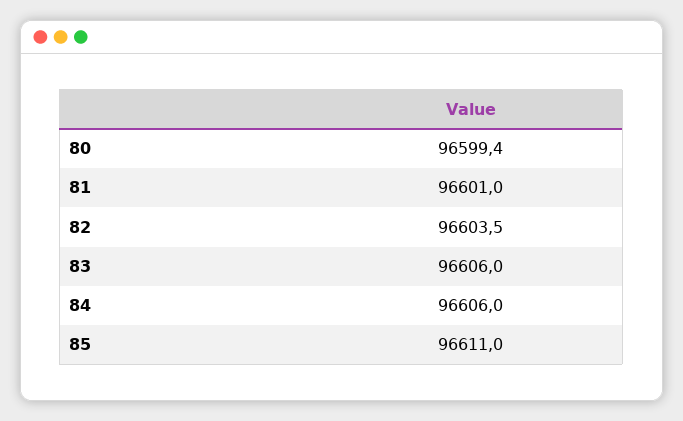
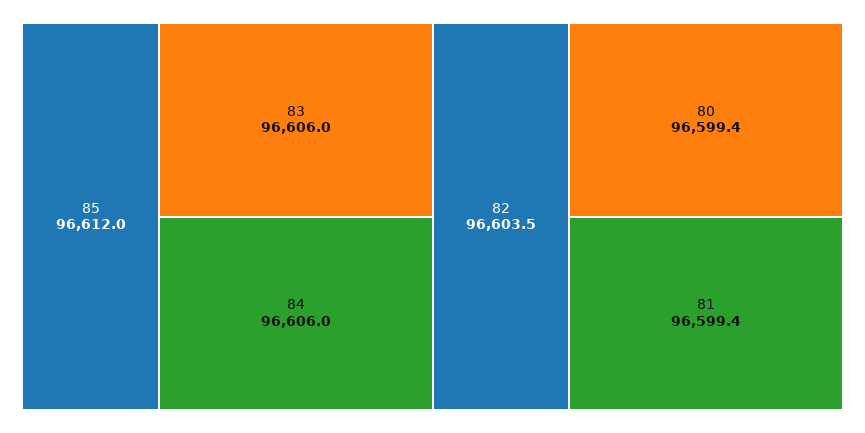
81: 96601 -> 96599.4
85: 96611 -> 96612

